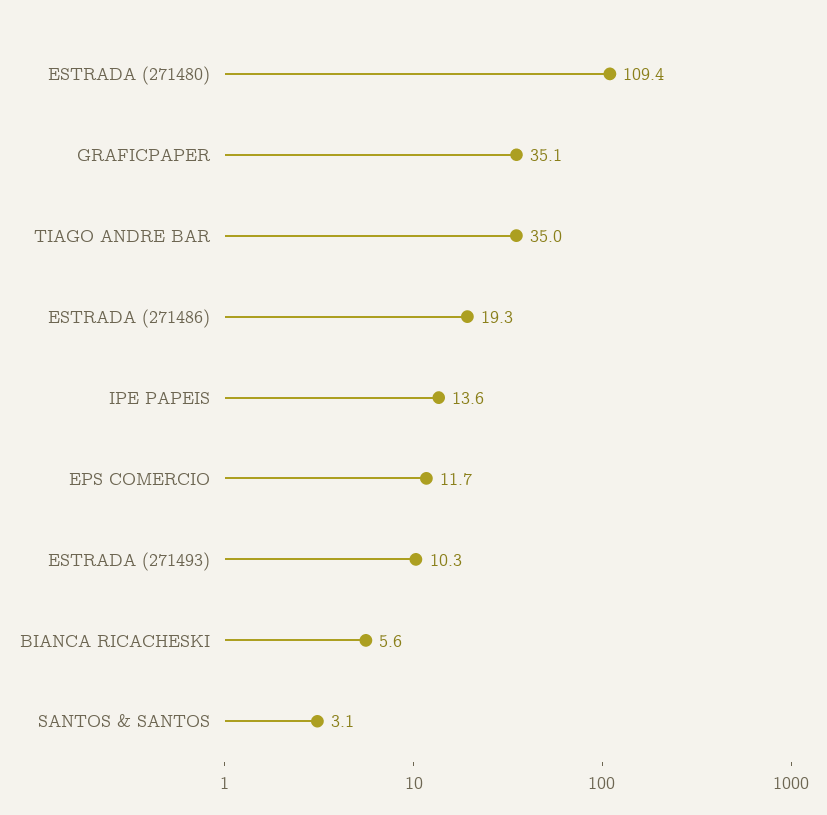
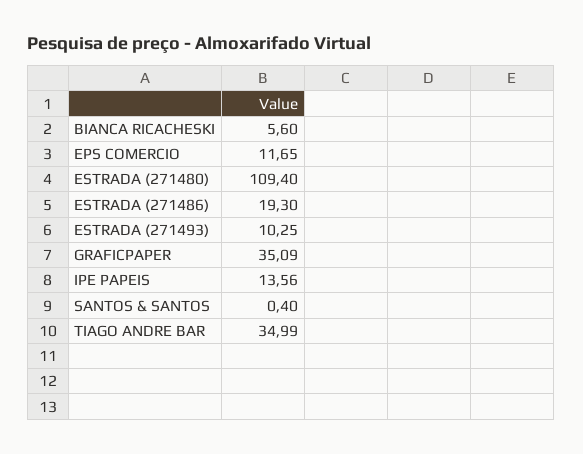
SANTOS & SANTOS: 3.1 -> 0.4

